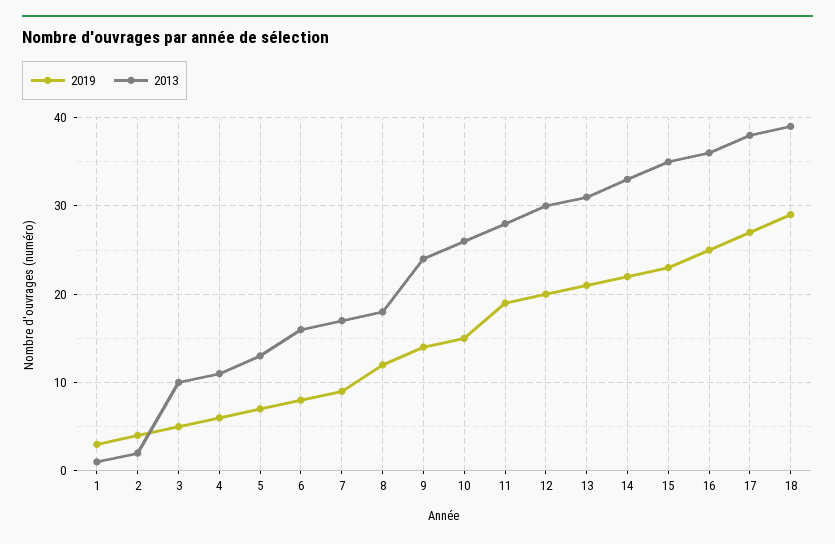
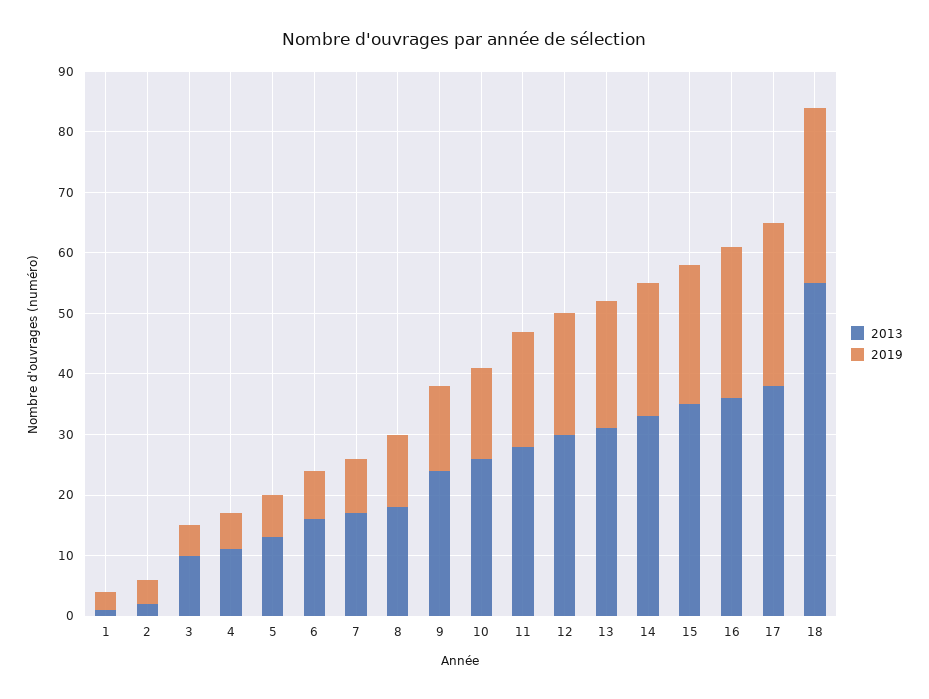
2013, 18: 39 -> 55

